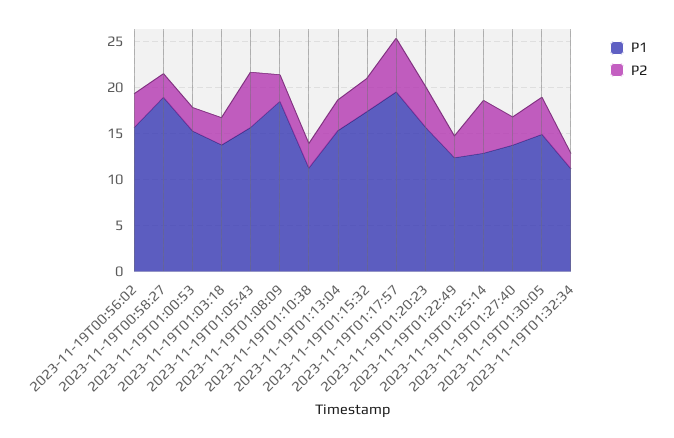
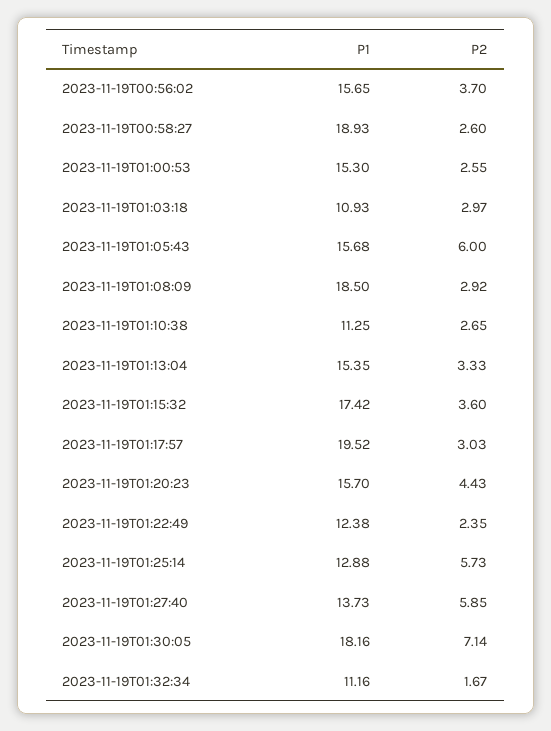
P1, 2023-11-19T01:03:18: 14 -> 10.93
P2, 2023-11-19T01:17:57: 6 -> 3.03
P2, 2023-11-19T01:27:40: 3 -> 5.85
P1, 2023-11-19T01:30:05: 15 -> 18.16
P2, 2023-11-19T01:30:05: 4 -> 7.14

